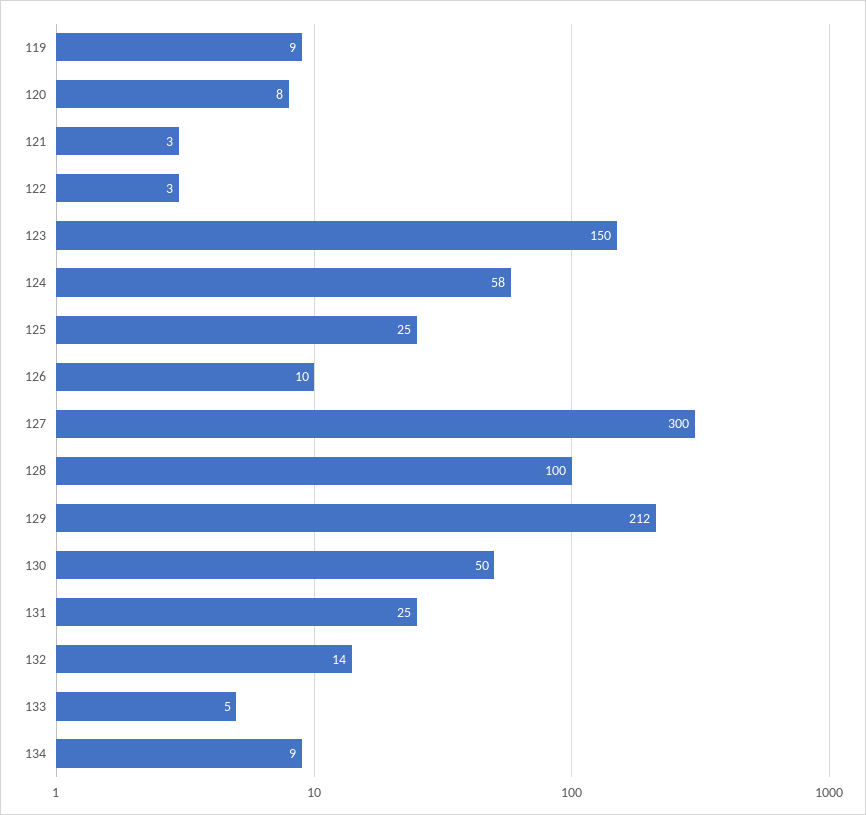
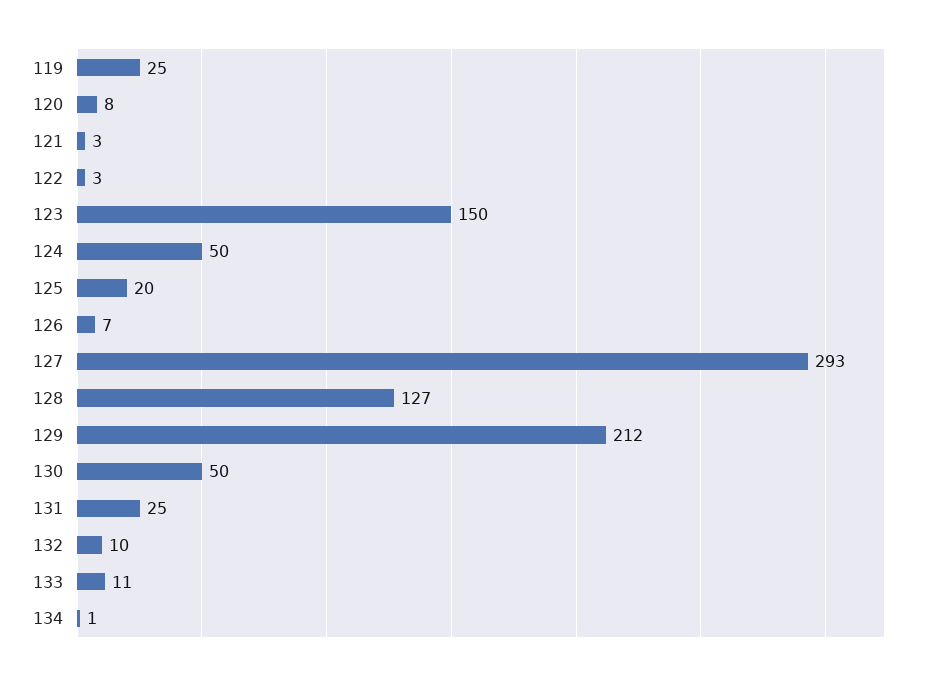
119: 9 -> 25
124: 58 -> 50
125: 25 -> 20
126: 10 -> 7
127: 300 -> 293
128: 100 -> 127
132: 14 -> 10
133: 5 -> 11
134: 9 -> 1

